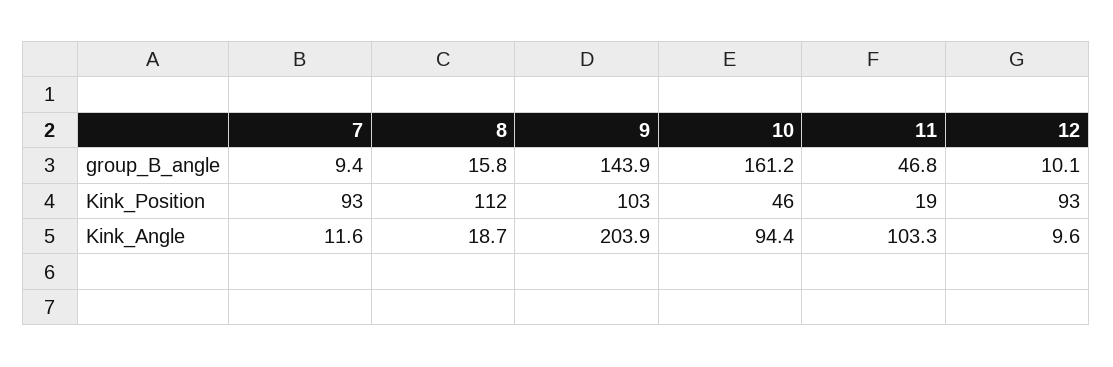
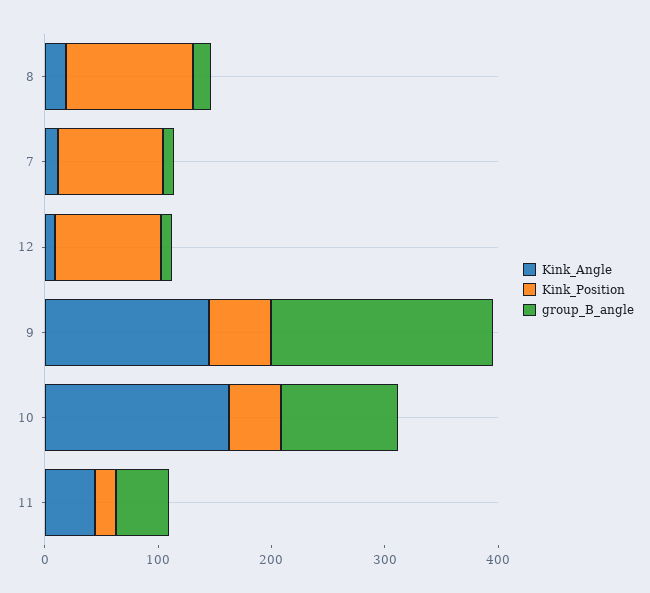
group_B_angle, 9: 143.9 -> 200
group_B_angle, 10: 161.2 -> 100
Kink_Position, 9: 103 -> 60
Kink_Angle, 9: 203.9 -> 140
Kink_Angle, 10: 94.4 -> 160
Kink_Angle, 11: 103.3 -> 40

